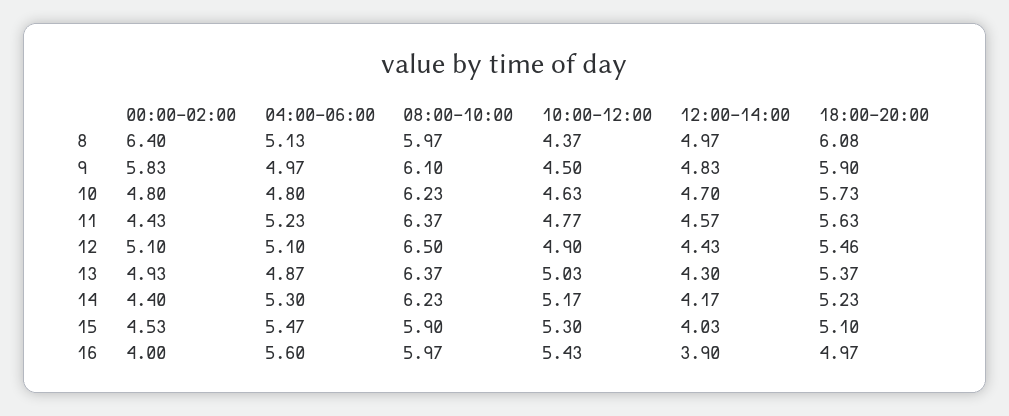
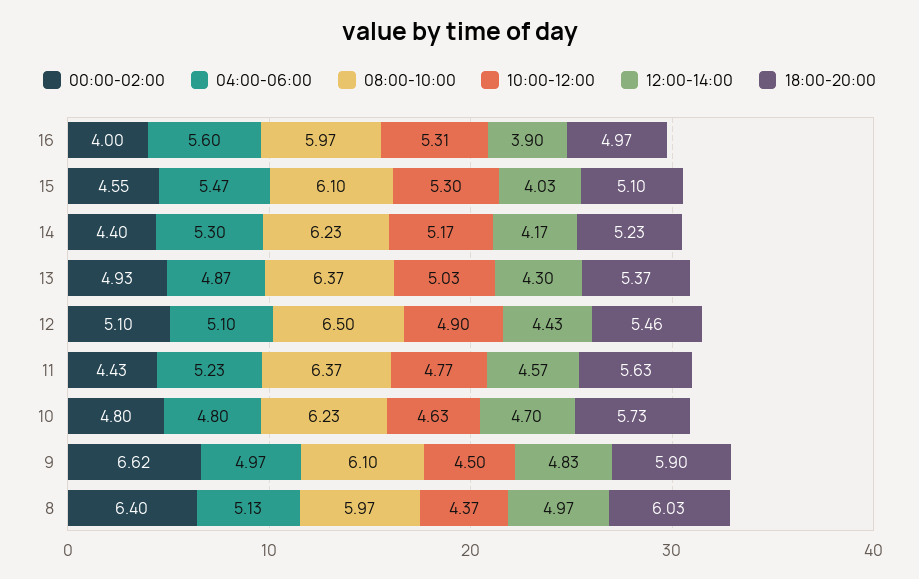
18:00-20:00, 8: 6.08 -> 6.03
00:00-02:00, 9: 5.83 -> 6.62
00:00-02:00, 15: 4.53 -> 4.55
08:00-10:00, 15: 5.9 -> 6.1
10:00-12:00, 16: 5.43 -> 5.31

